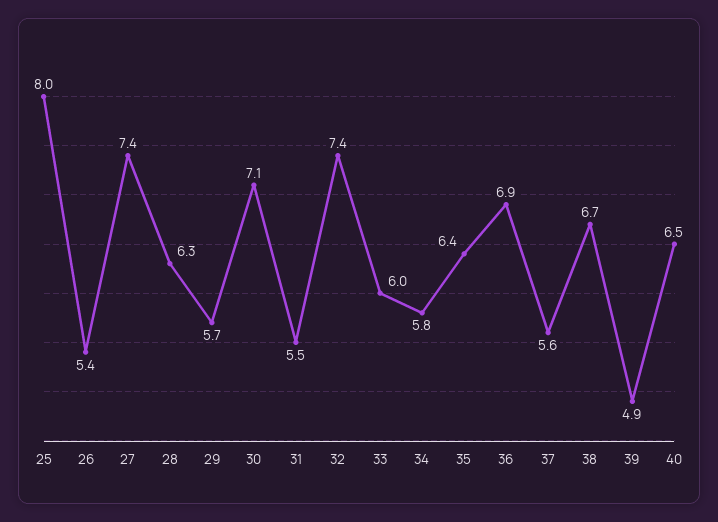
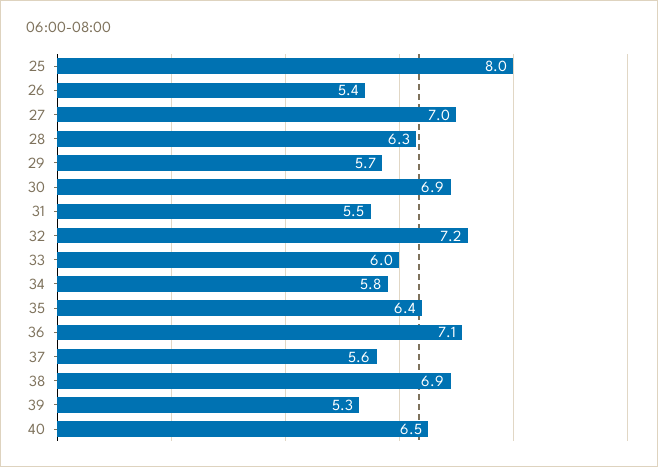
27: 7.4 -> 7
30: 7.1 -> 6.9
32: 7.4 -> 7.2
36: 6.9 -> 7.1
38: 6.7 -> 6.9
39: 4.9 -> 5.3

